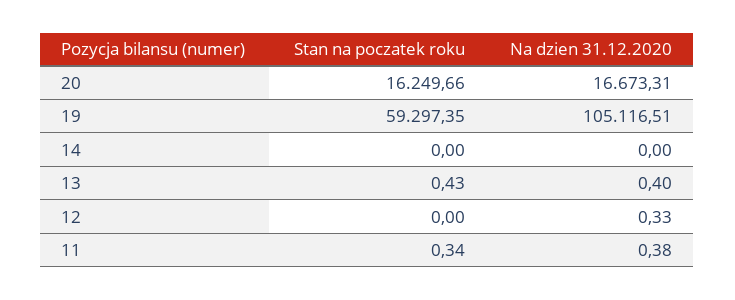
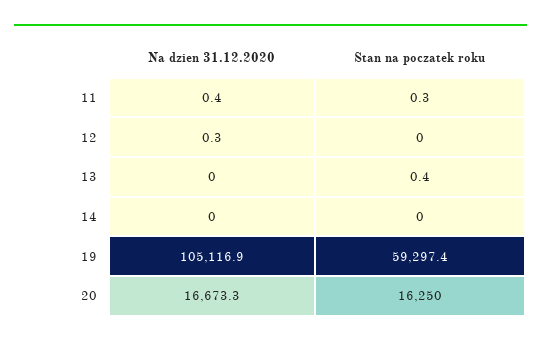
Stan na poczatek roku, 20: 16249.66 -> 16250
Na dzien 31.12.2020, 19: 105116.51 -> 105116.9
Na dzien 31.12.2020, 13: 0.4 -> 0

